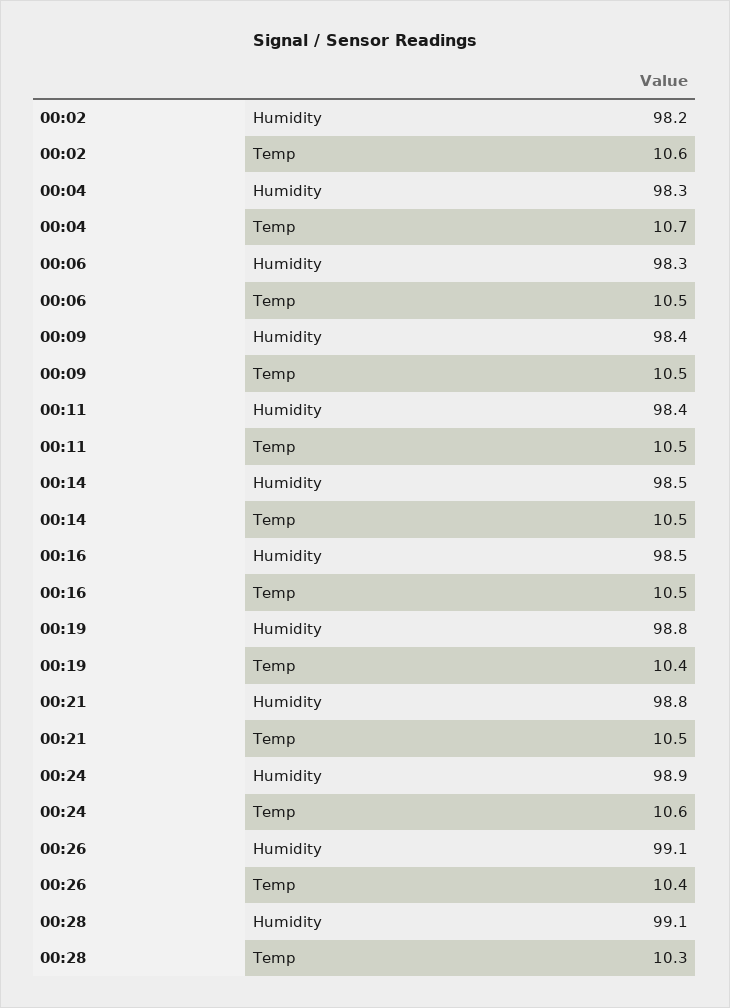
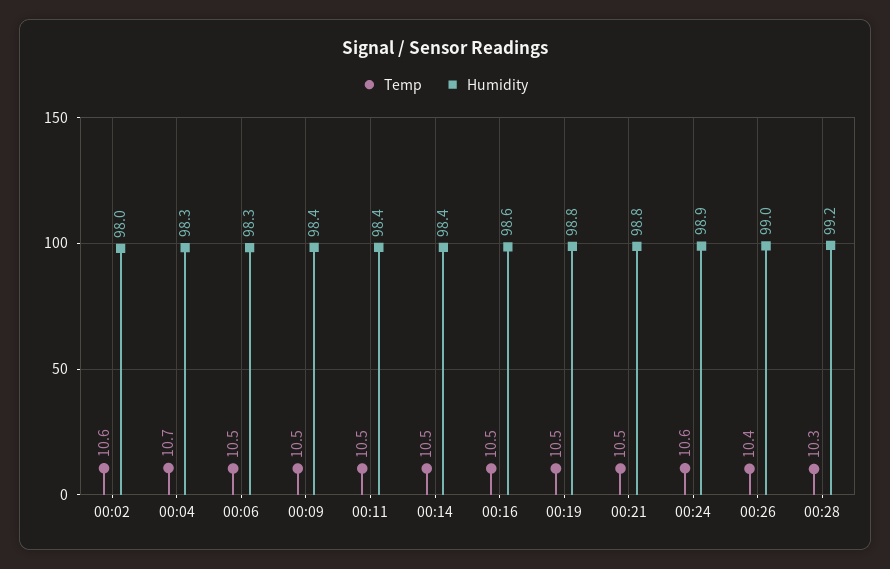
Humidity, 00:02: 98.2 -> 98
Humidity, 00:14: 98.5 -> 98.4
Humidity, 00:16: 98.5 -> 98.6
Temp, 00:19: 10.4 -> 10.5
Humidity, 00:26: 99.1 -> 99
Humidity, 00:28: 99.1 -> 99.2

